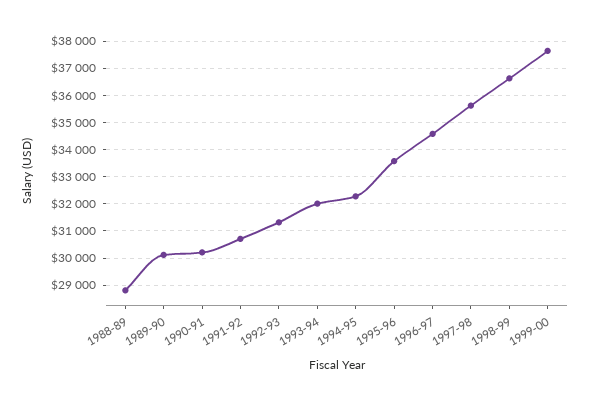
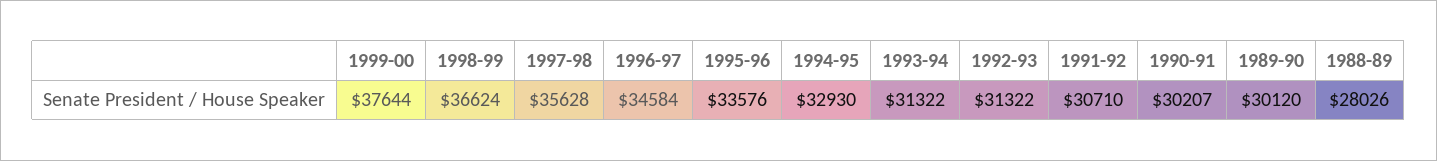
1988-89: 28750 -> 28026
1993-94: 32000 -> 31322
1994-95: 32250 -> 32930

